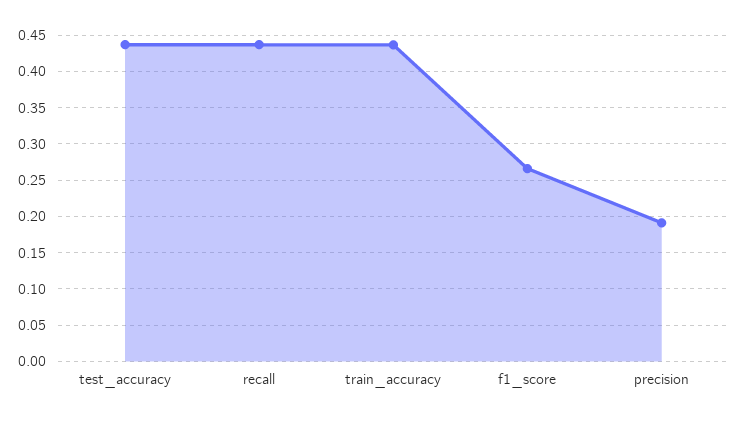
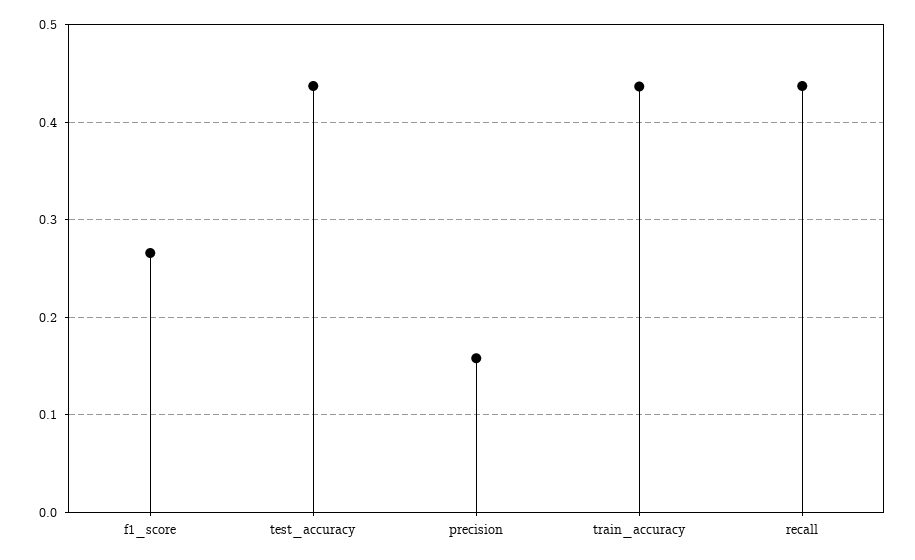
precision: 0.19 -> 0.16

